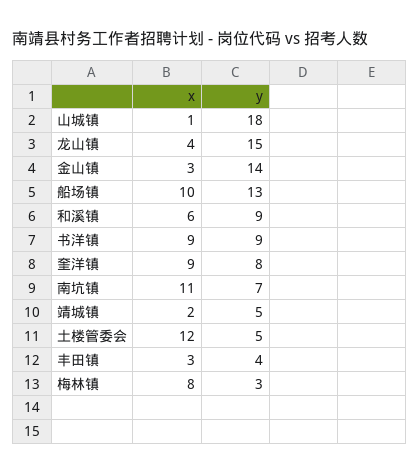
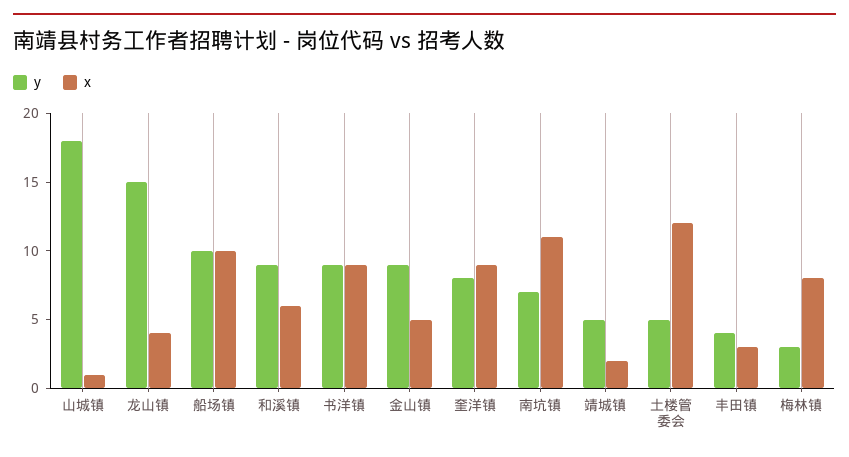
x, 金山镇: 3 -> 5
y, 金山镇: 14 -> 9
y, 船场镇: 13 -> 10

